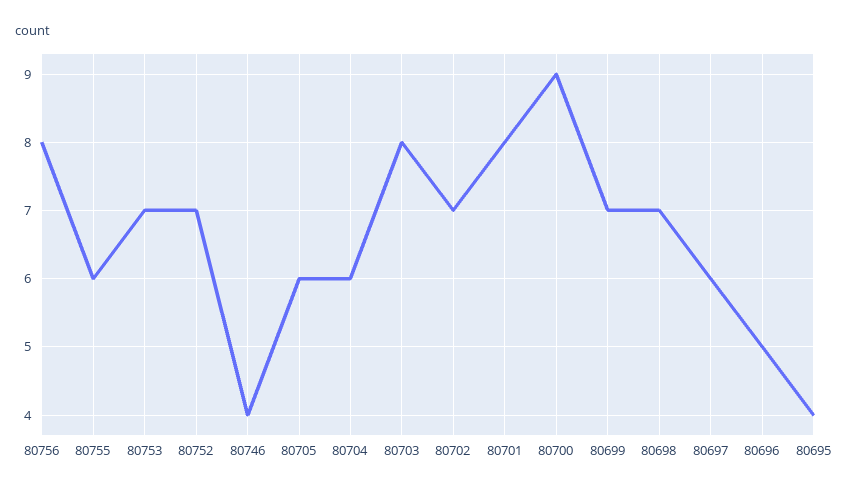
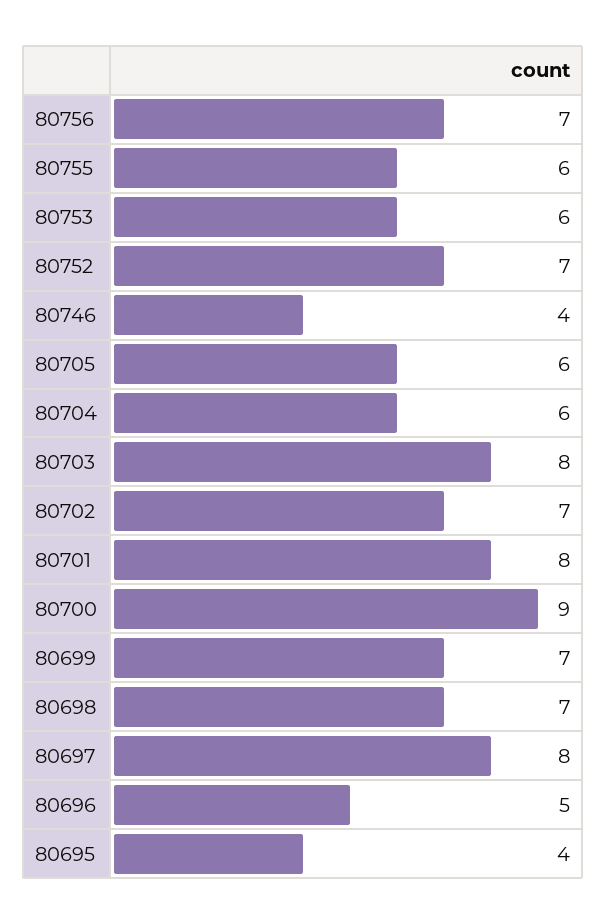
80756: 8 -> 7
80753: 7 -> 6
80697: 6 -> 8

